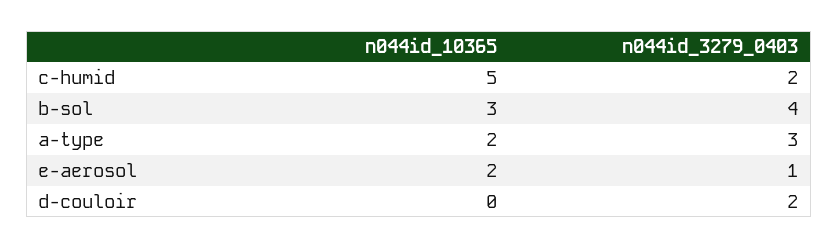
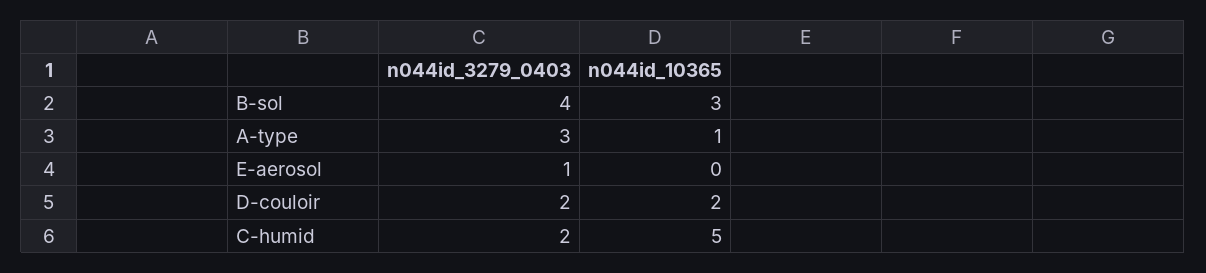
n044id_10365, a-type: 2 -> 1
n044id_10365, e-aerosol: 2 -> 0
n044id_10365, d-couloir: 0 -> 2

